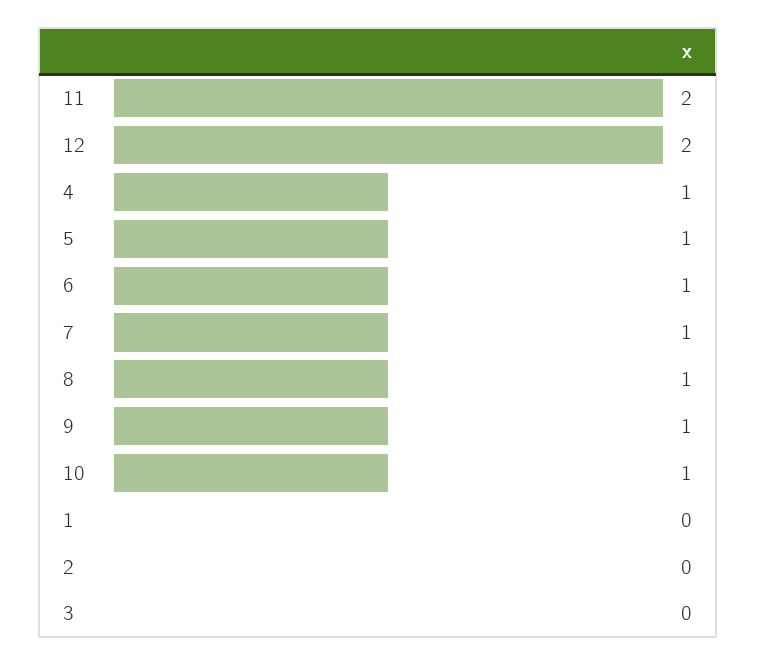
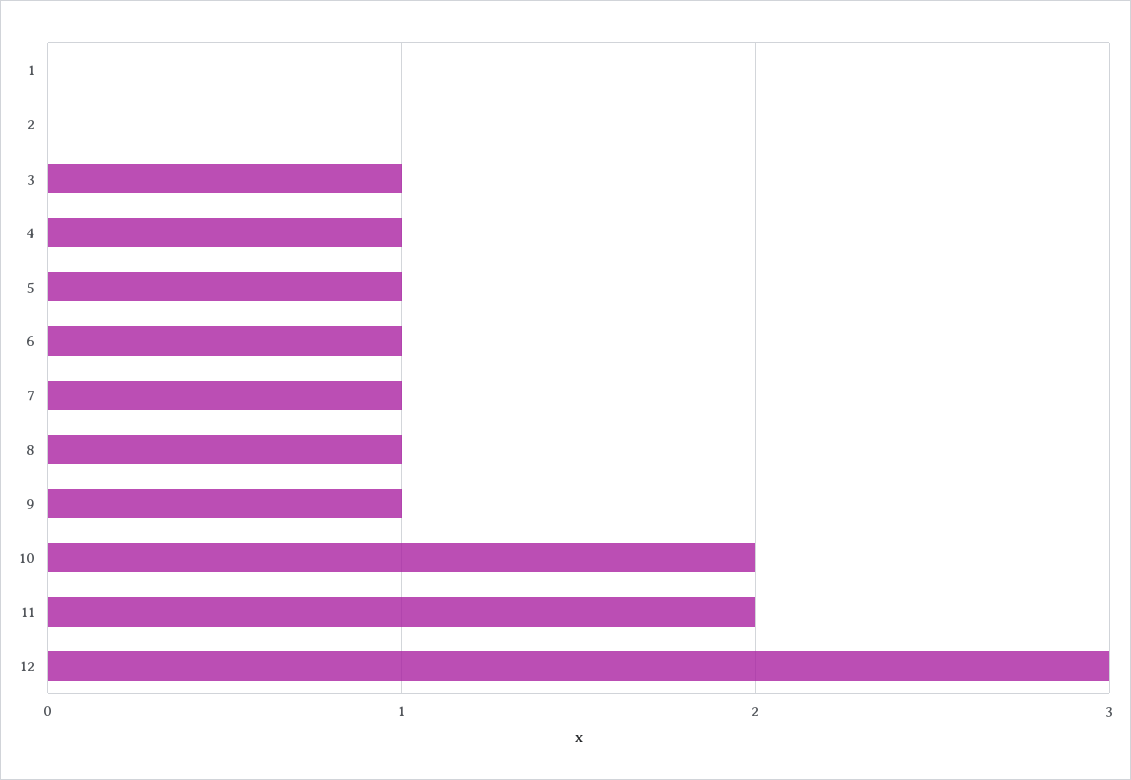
12: 2 -> 3
10: 1 -> 2
3: 0 -> 1

